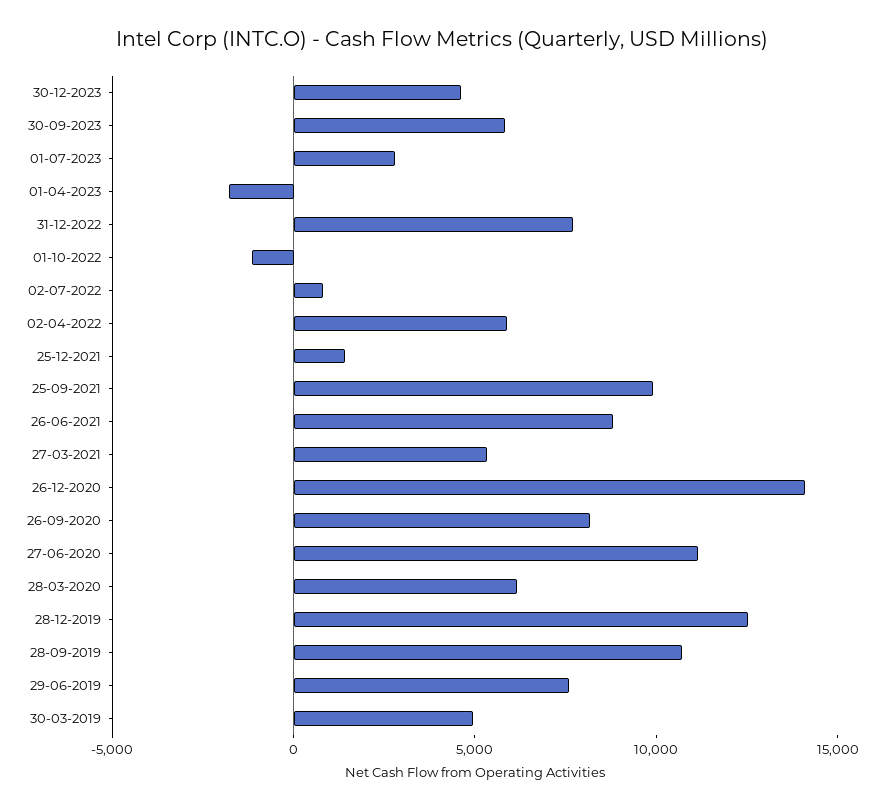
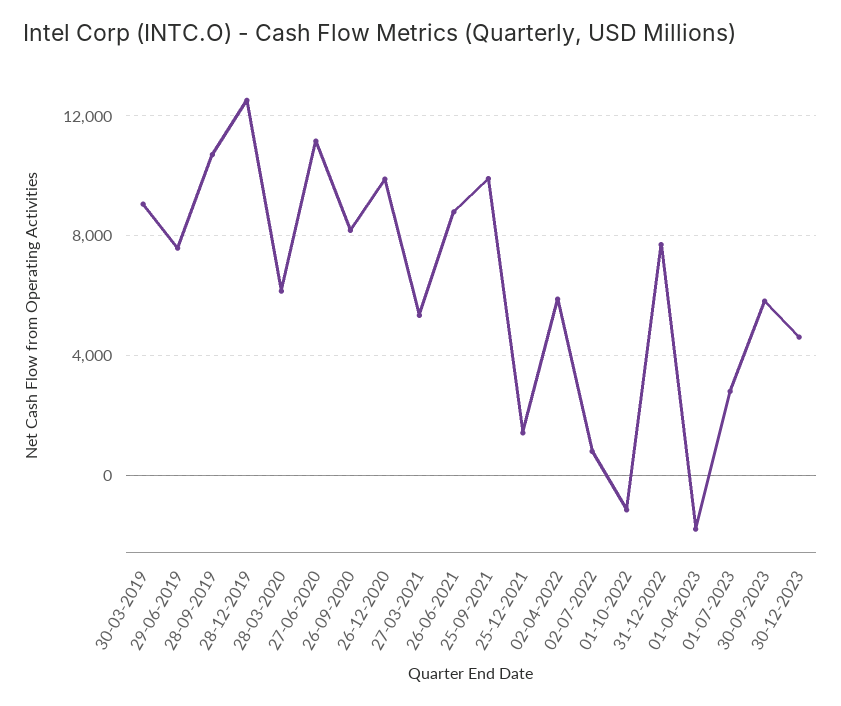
26-12-2020: 14000 -> 10000
30-03-2019: 5000 -> 9000

